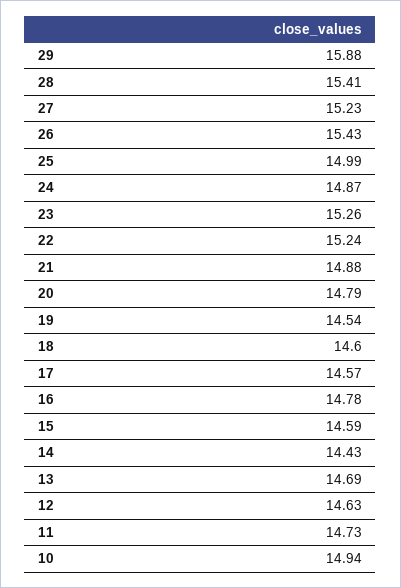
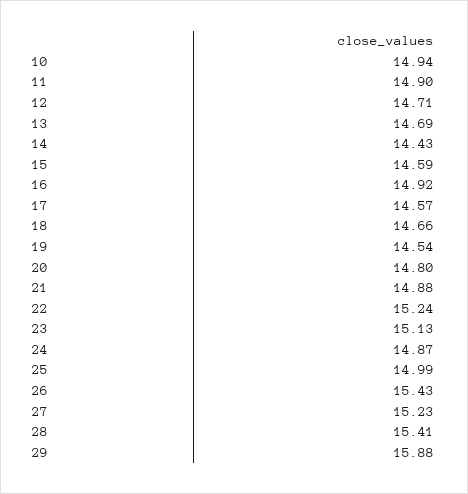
23: 15.26 -> 15.13
20: 14.79 -> 14.8
18: 14.6 -> 14.66
16: 14.78 -> 14.92
12: 14.63 -> 14.71
11: 14.73 -> 14.9

